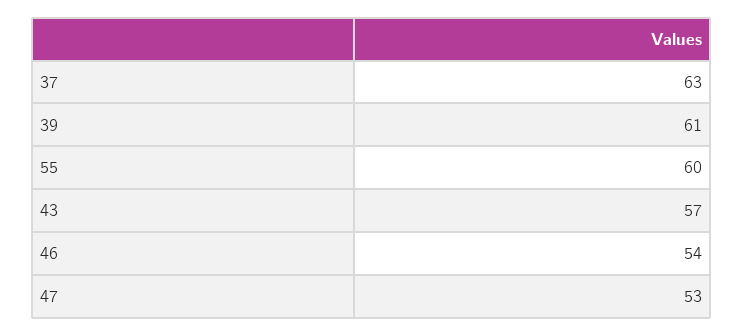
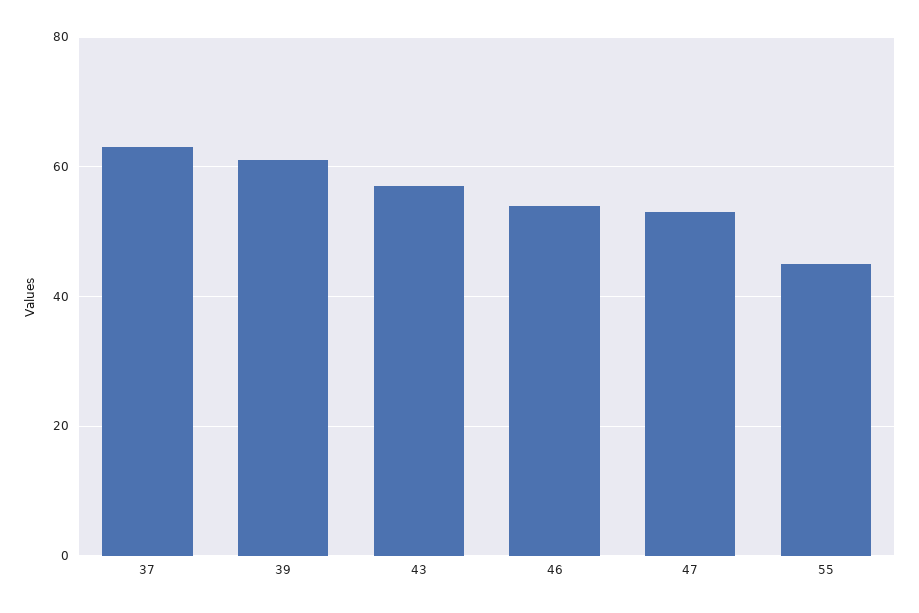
55: 60 -> 45

